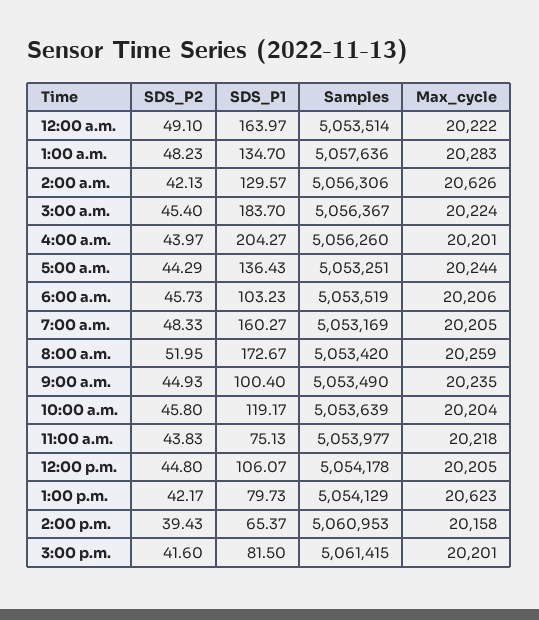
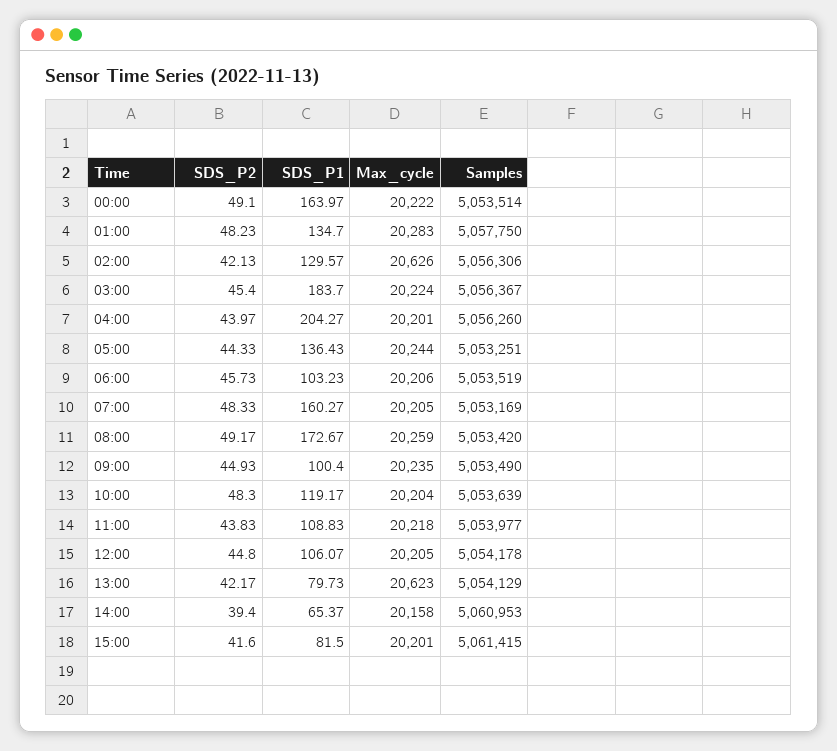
Samples, 1:00 a.m.: 5057636 -> 5057750
SDS_P2, 5:00 a.m.: 44.29 -> 44.33
SDS_P2, 8:00 a.m.: 51.95 -> 49.17
SDS_P2, 10:00 a.m.: 45.8 -> 48.3
SDS_P1, 11:00 a.m.: 75.13 -> 108.83
SDS_P2, 2:00 p.m.: 39.43 -> 39.4

